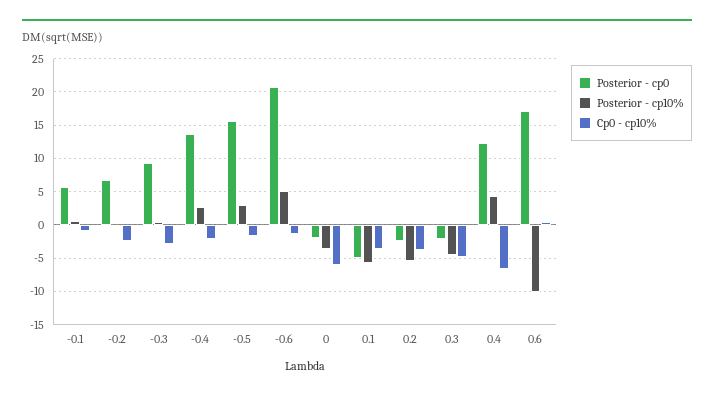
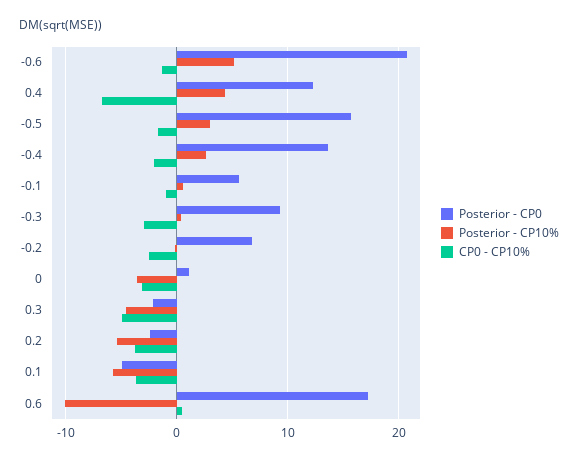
Posterior - cp0, 0: -2 -> 1
Cp0 - cp10%, 0: -6 -> -3

